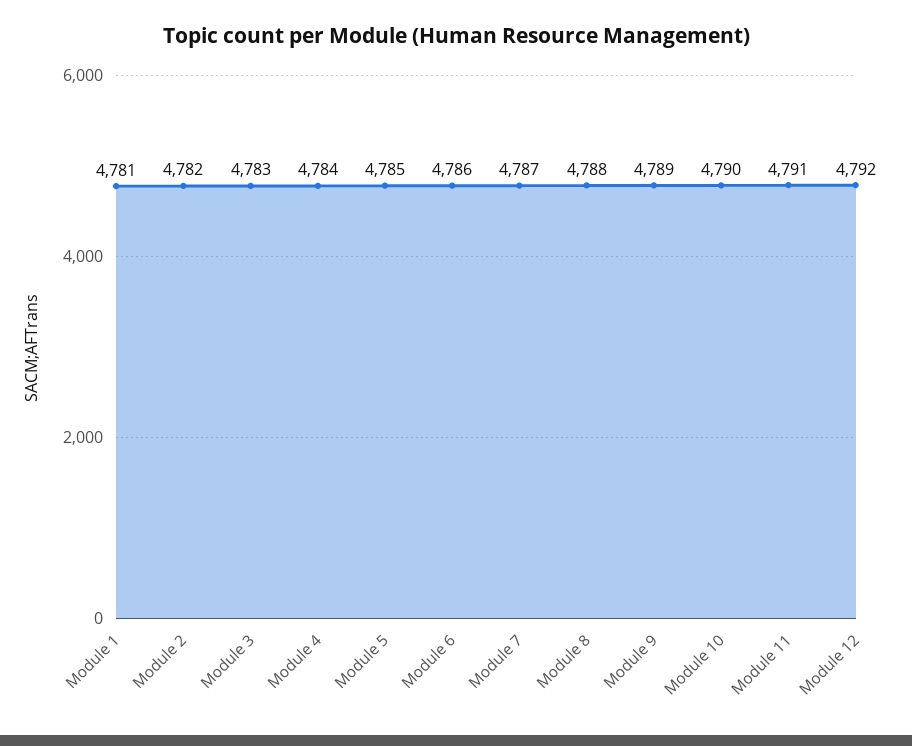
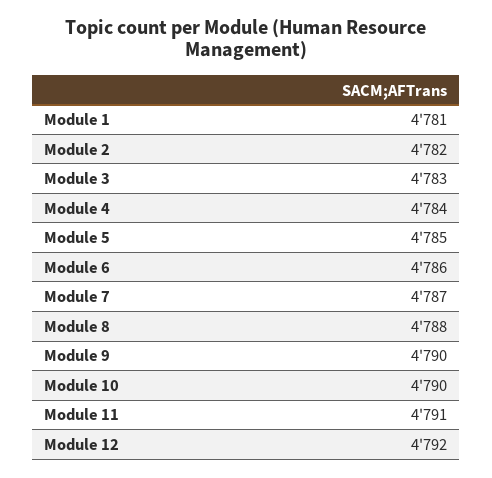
Module 9: 4789 -> 4790

